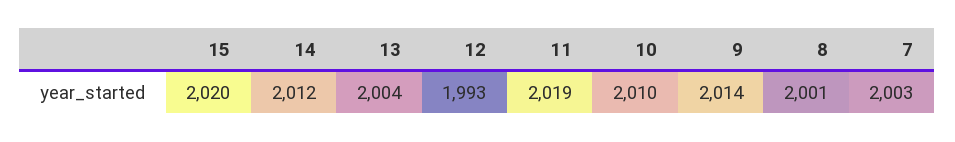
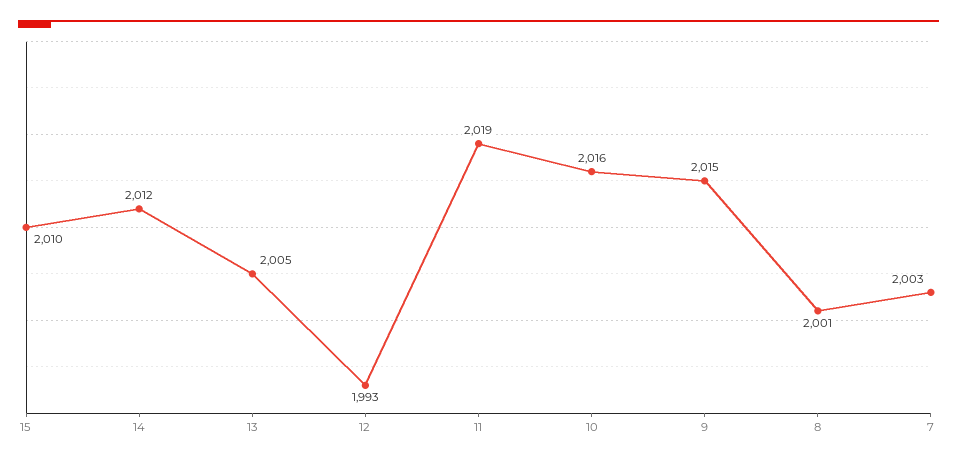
15: 2020 -> 2010
13: 2004 -> 2005
10: 2010 -> 2016
9: 2014 -> 2015

